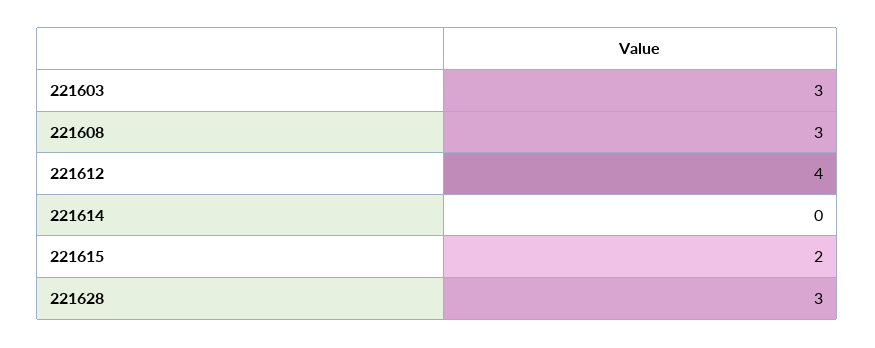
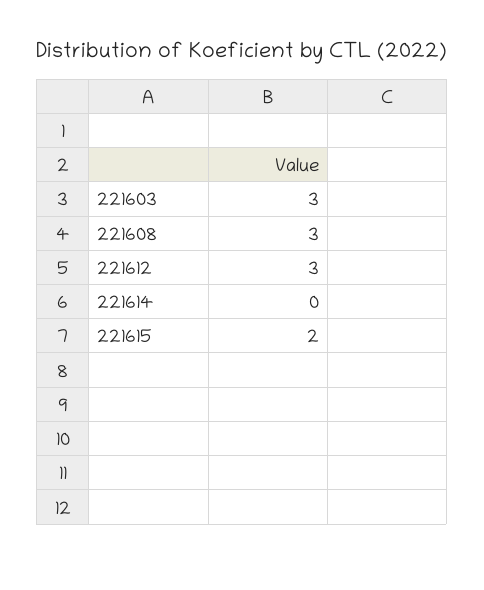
221612: 4 -> 3
221628: 3 -> none

